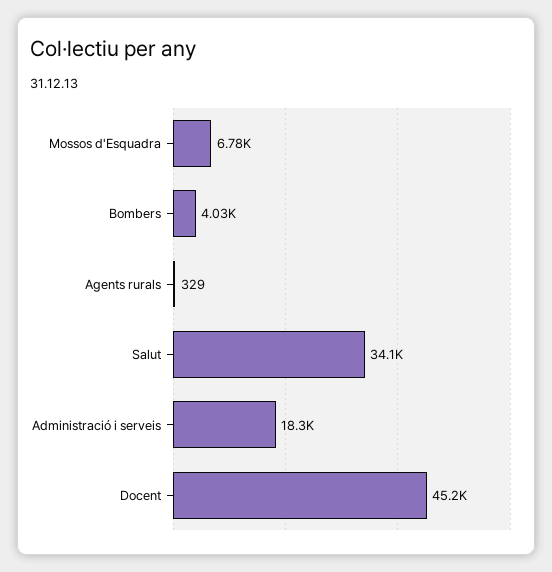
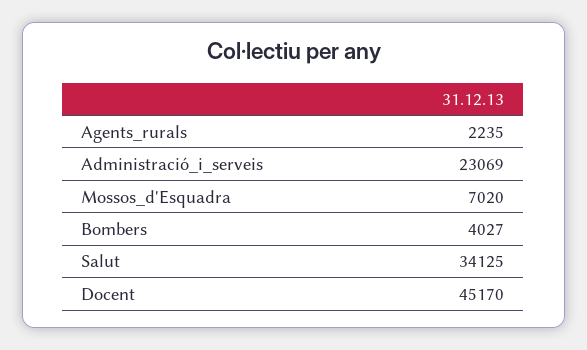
Mossos d'Esquadra: 6780 -> 7020
Agents rurals: 329 -> 2235
Administració i serveis: 18300 -> 23069

